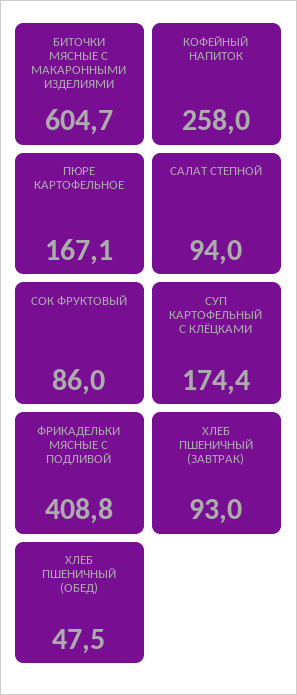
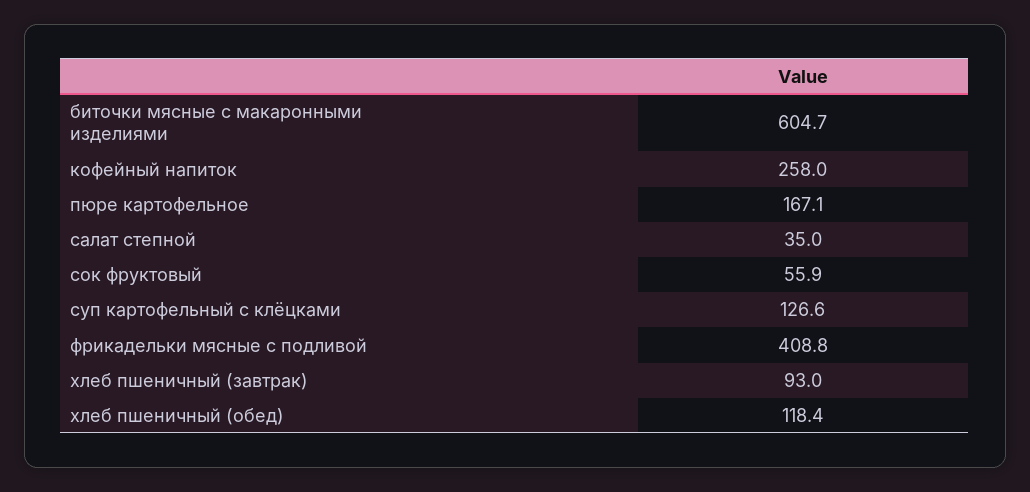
САЛАТ СТЕПНОЙ: 94 -> 35
СОК ФРУКТОВЫЙ: 86 -> 55.9
СУП КАРТОФЕЛЬНЫЙ С КЛЁЦКАМИ: 174.4 -> 126.6
ХЛЕБ ПШЕНИЧНЫЙ (ОБЕД): 47.5 -> 118.4

